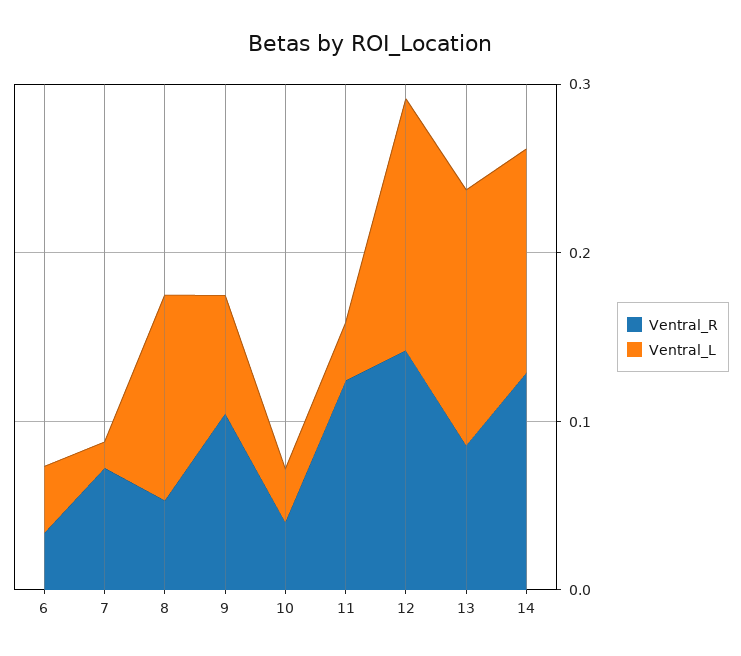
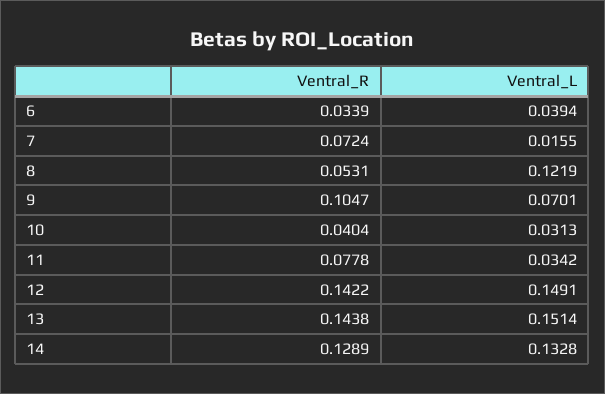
Ventral_R, 11: 0.12 -> 0.0778
Ventral_R, 13: 0.08 -> 0.1438

